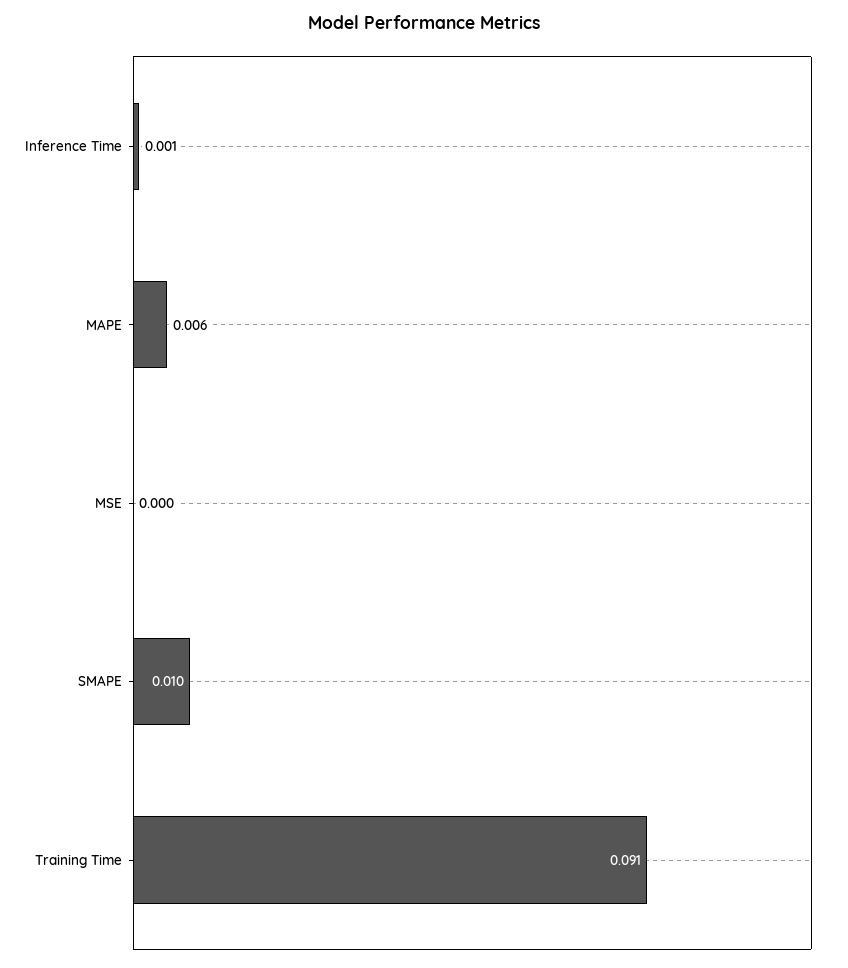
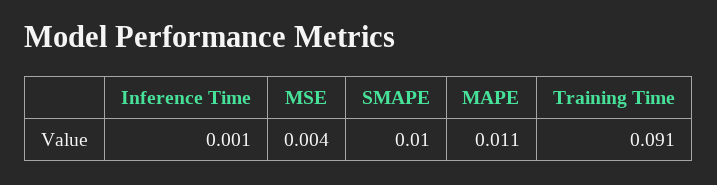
MAPE: 0.006 -> 0.011
MSE: 0 -> 0.004

